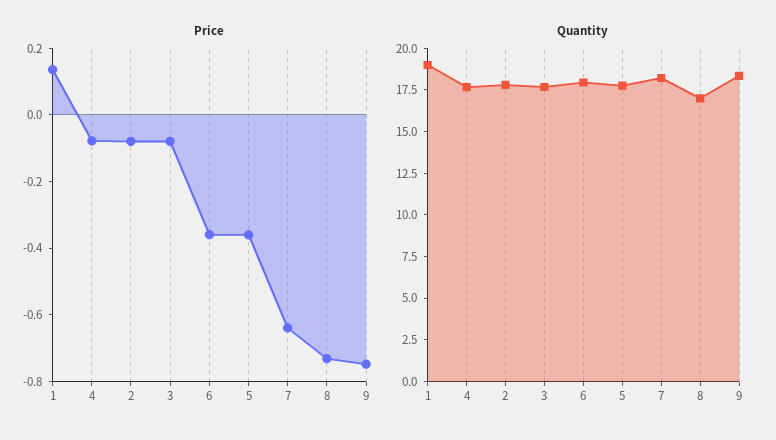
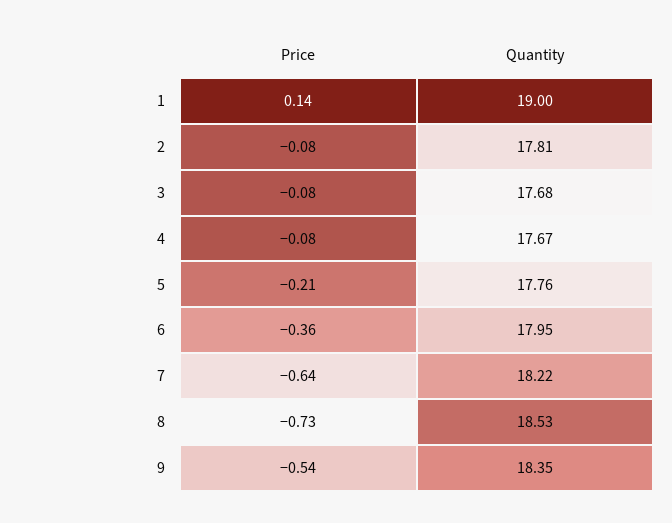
Price, 5: -0.35 -> -0.21
Price, 9: -0.75 -> -0.54
Quantity, 8: 17 -> 18.53

